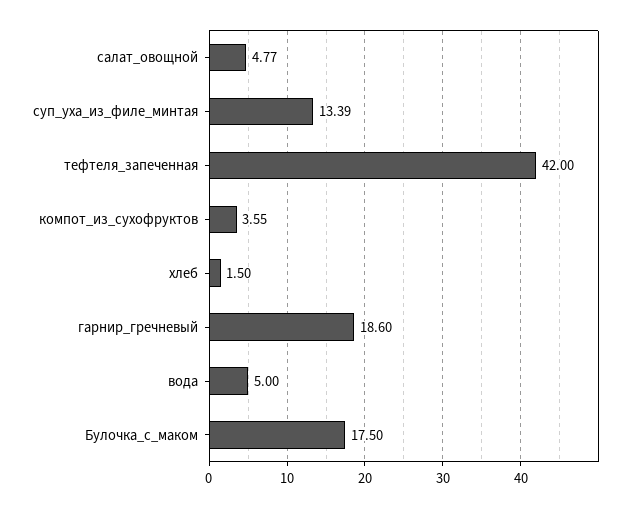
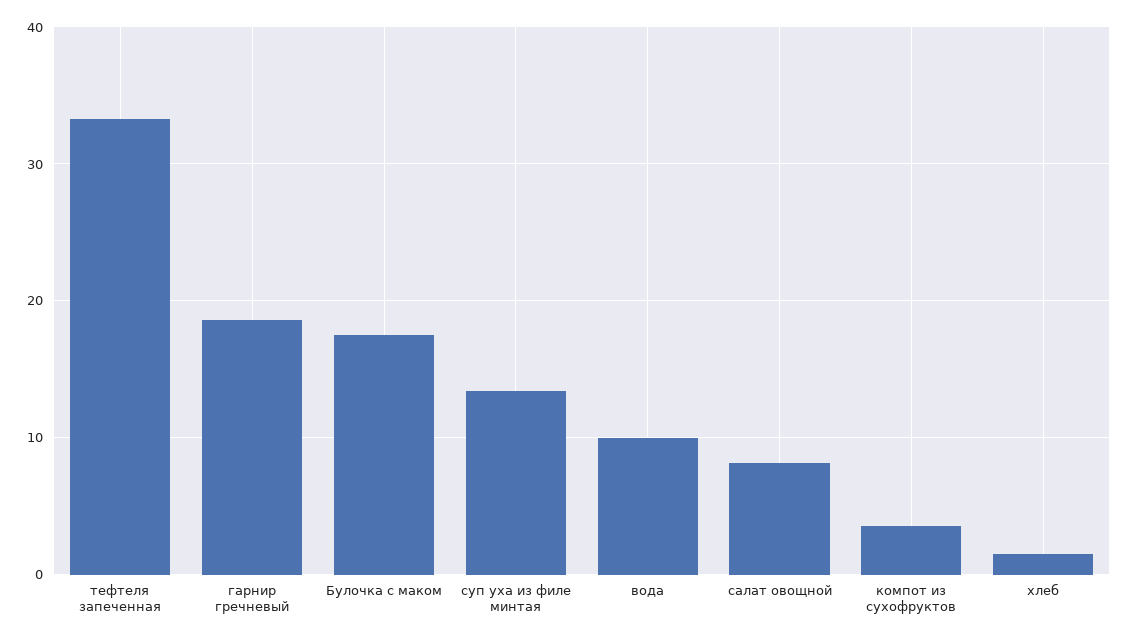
салат_овощной: 4.77 -> 8
тефтеля_запеченная: 42 -> 33
вода: 5 -> 10

